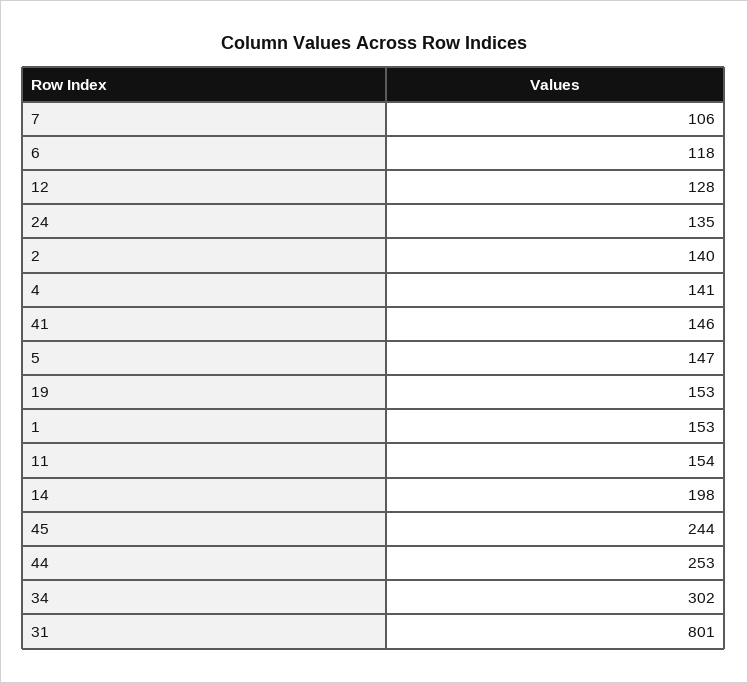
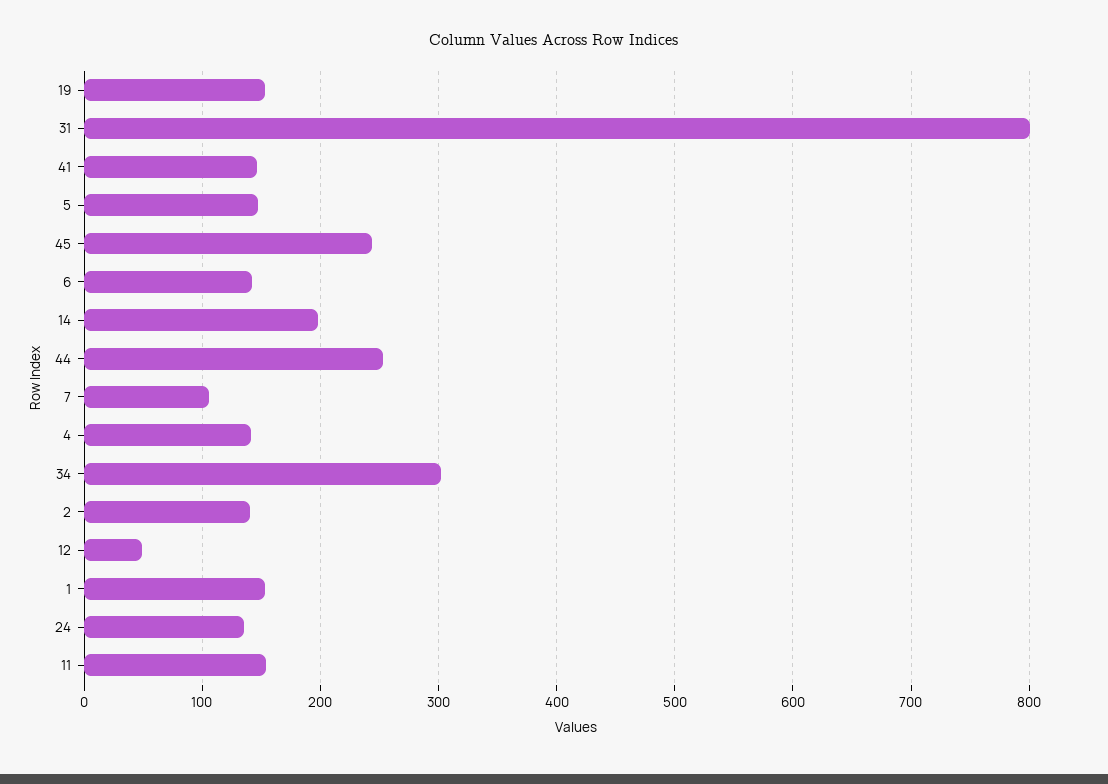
6: 118 -> 140
12: 128 -> 50

